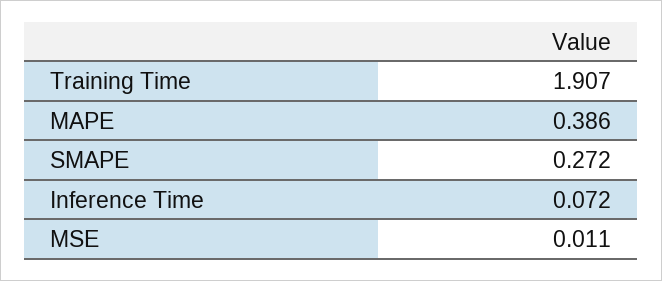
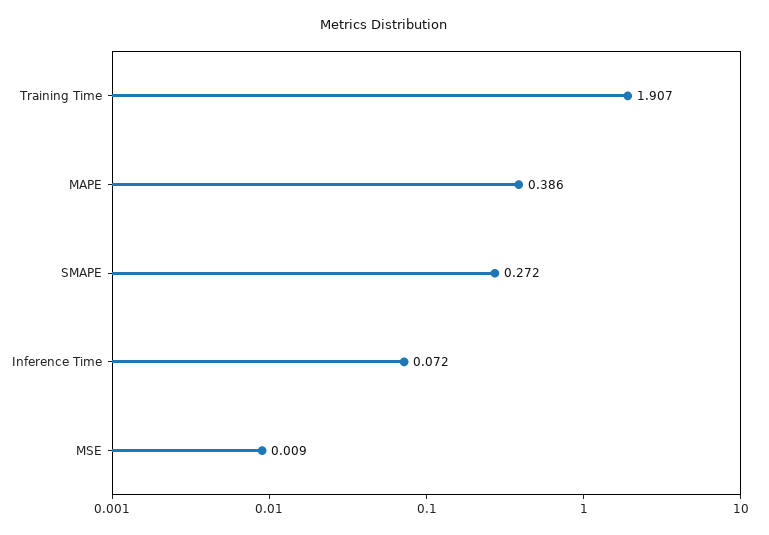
MSE: 0.011 -> 0.009

